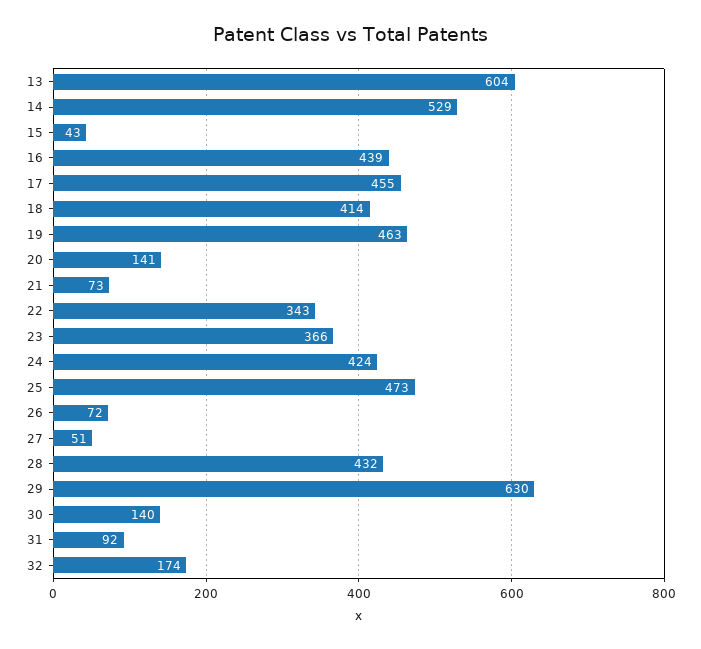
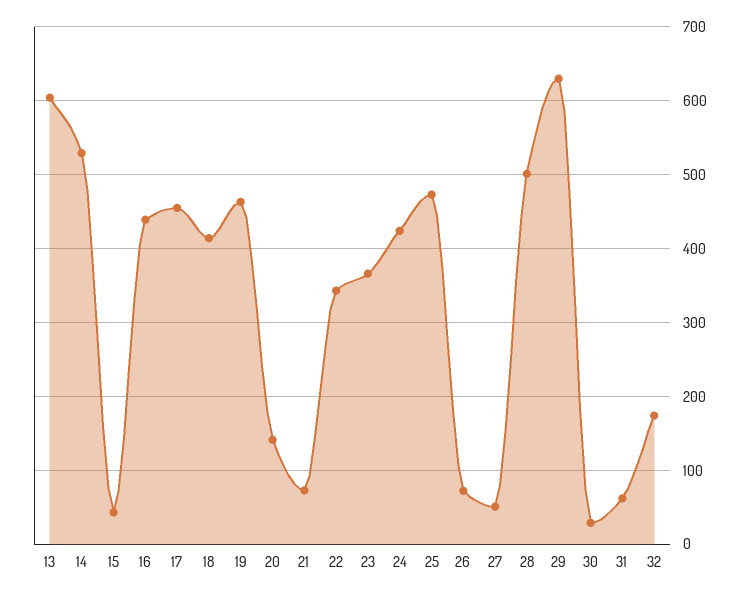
28: 432 -> 500
30: 140 -> 30
31: 92 -> 60

